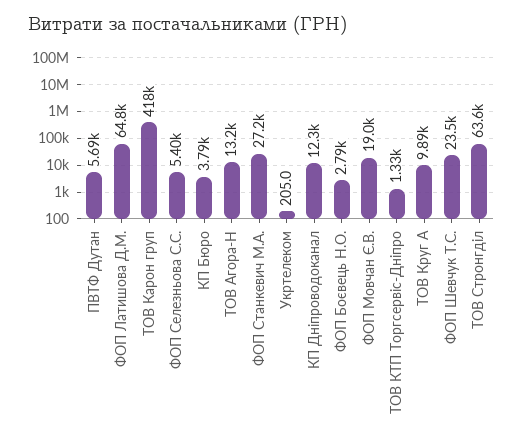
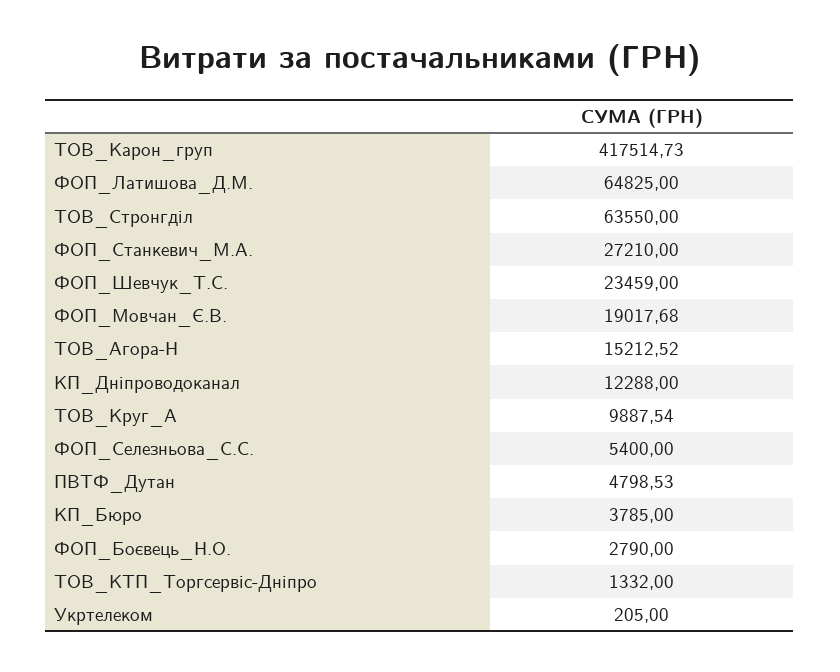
ПВТФ Дутан: 5690 -> 4798.53
ТОВ Агора-Н: 13200 -> 15212.52

